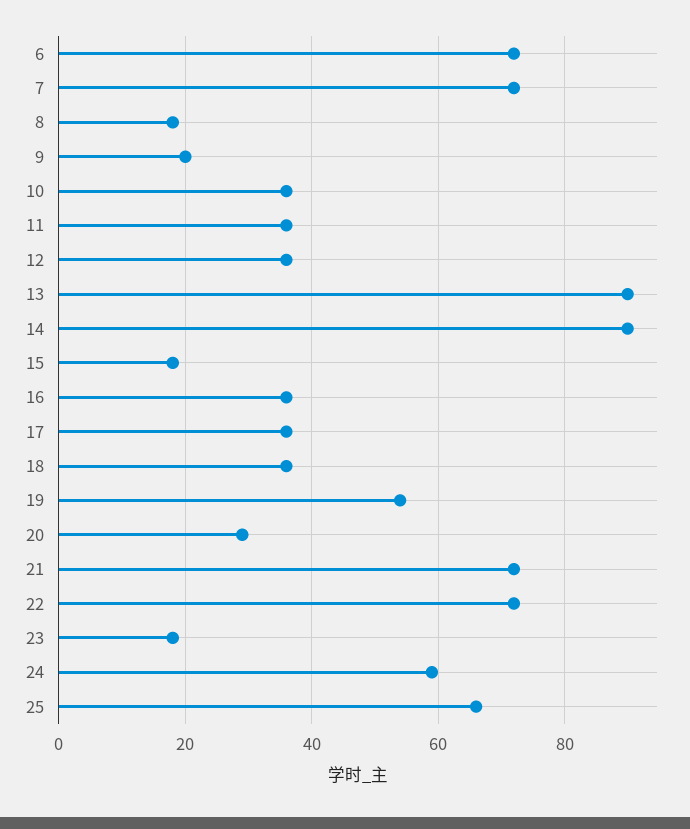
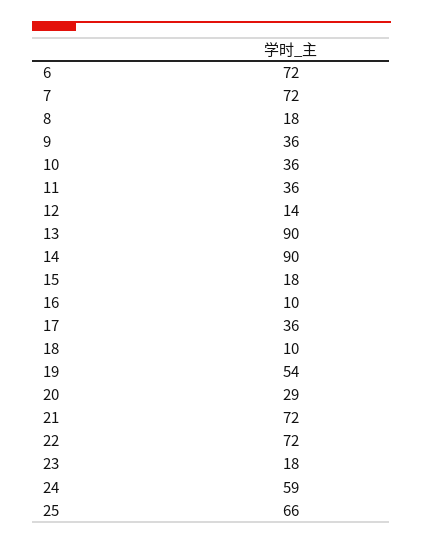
9: 20 -> 36
12: 35 -> 14
16: 35 -> 10
18: 35 -> 10

